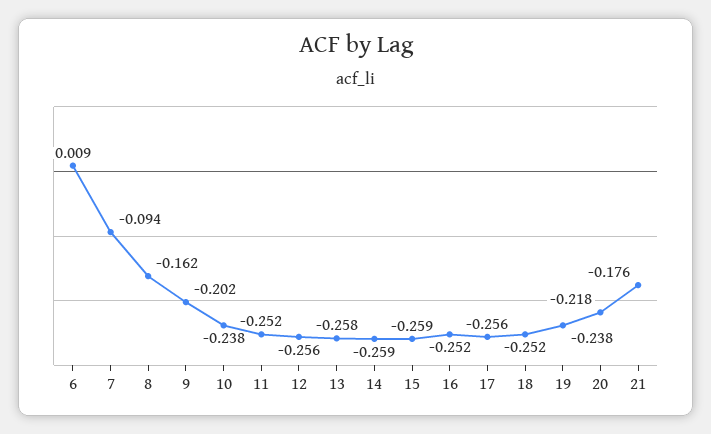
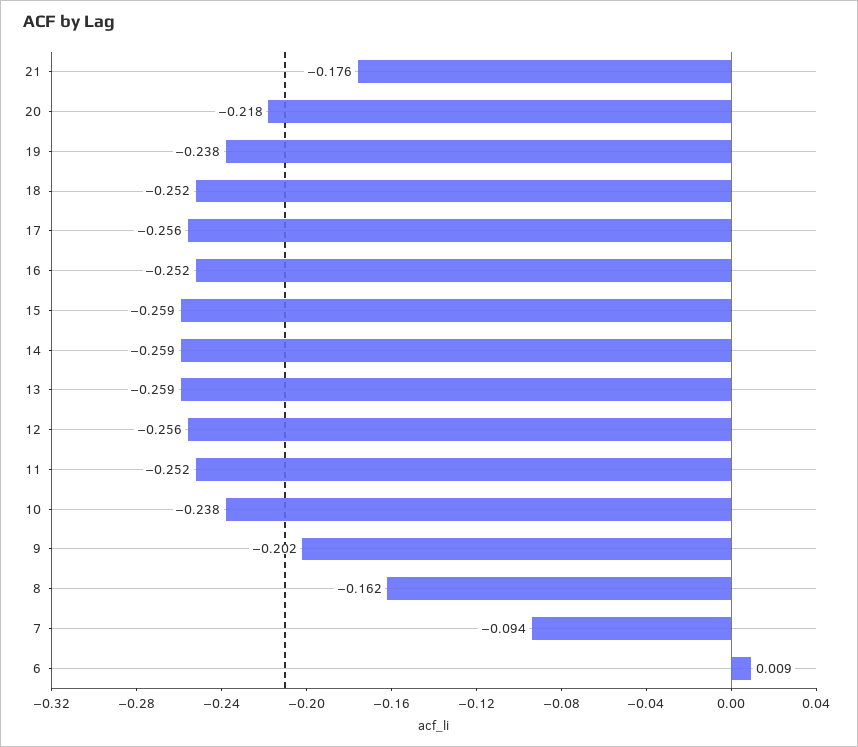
13: -0.258 -> -0.259

